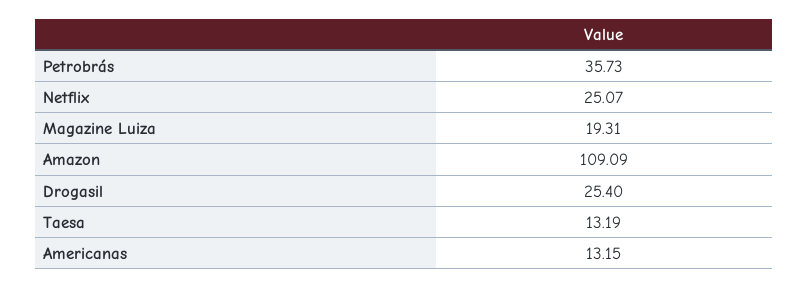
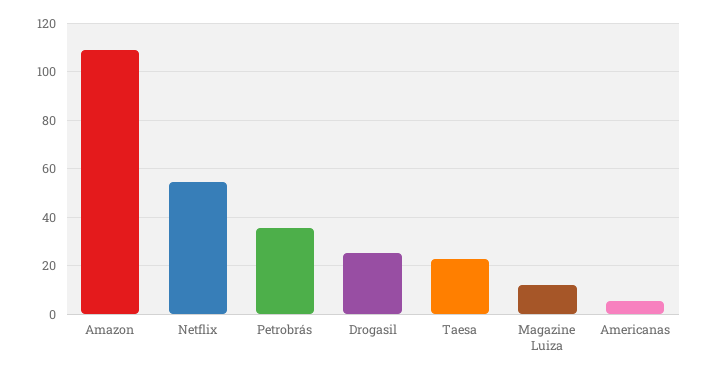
Netflix: 25.07 -> 55
Magazine Luiza: 19.31 -> 12.5
Taesa: 13.19 -> 22.5
Americanas: 13.15 -> 5

